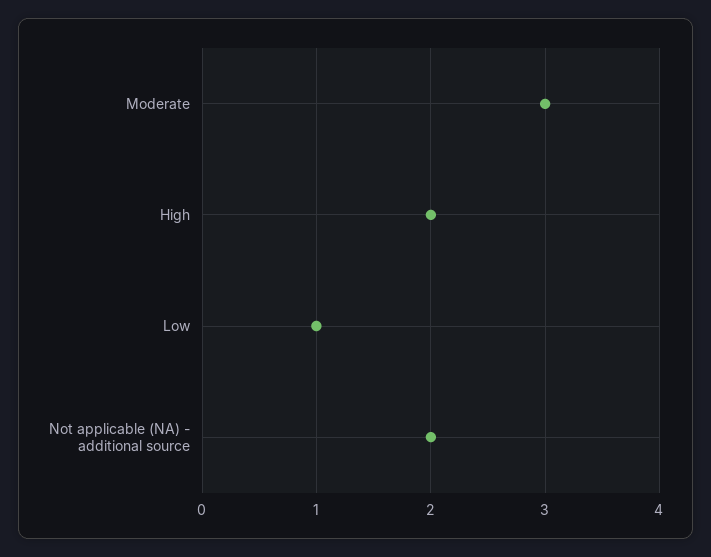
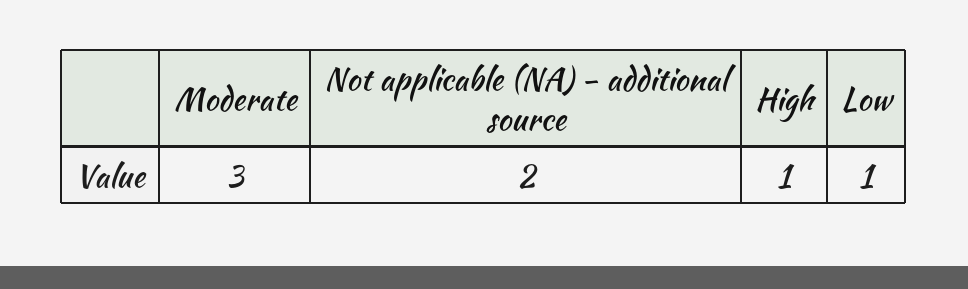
High: 2 -> 1

